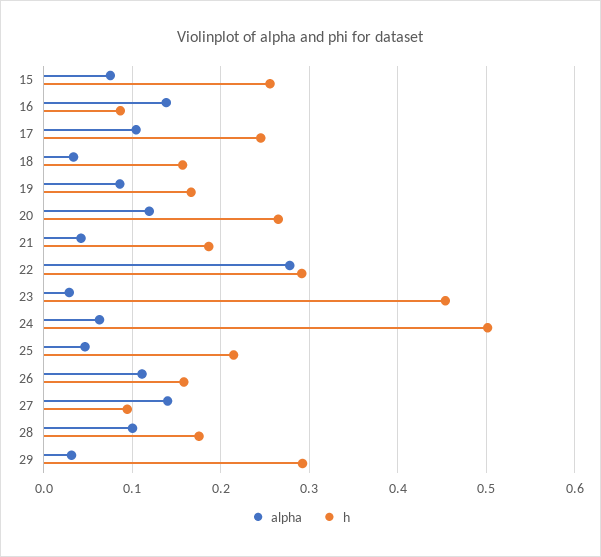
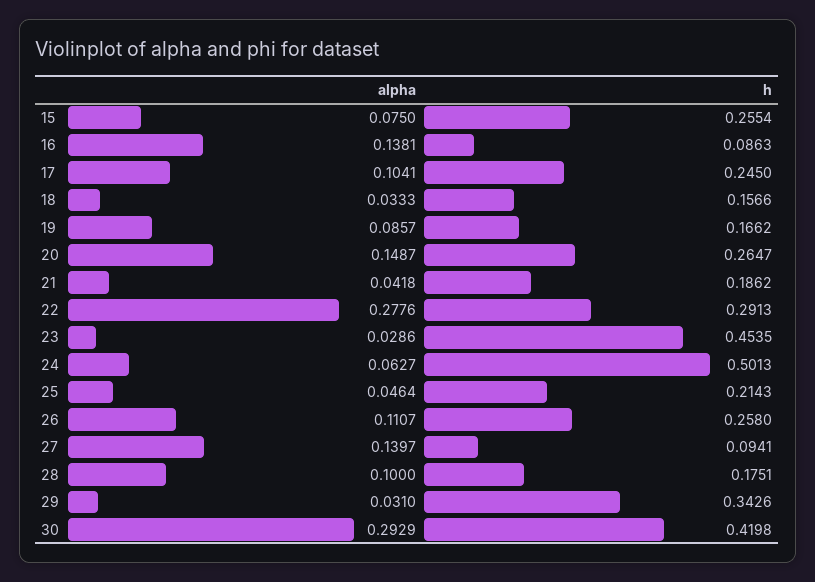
alpha, 20: 0.12 -> 0.1487
h, 26: 0.16 -> 0.258
h, 29: 0.29 -> 0.3426
alpha, 30: none -> 0.2929
h, 30: none -> 0.4198

